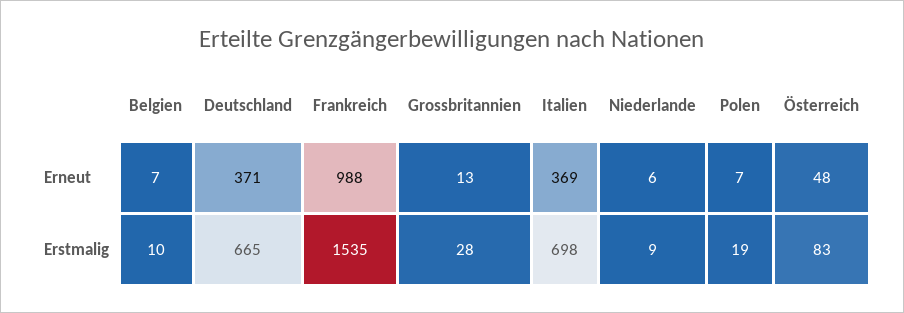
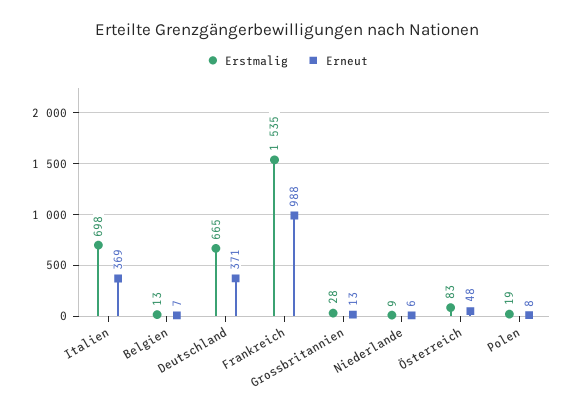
Erneut, Polen: 7 -> 8
Erstmalig, Belgien: 10 -> 13

